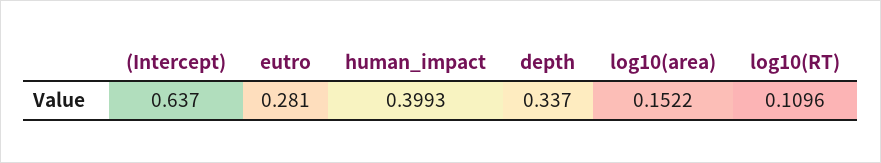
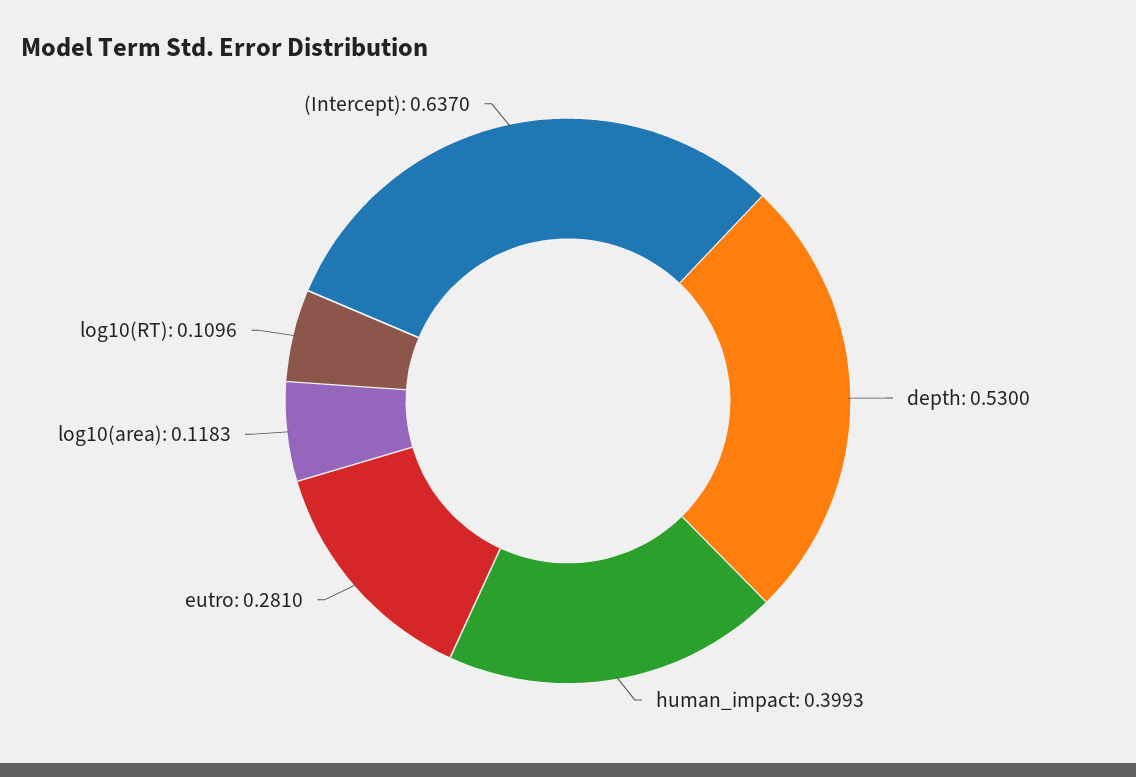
depth: 0.337 -> 0.53
log10(area): 0.1522 -> 0.1183

